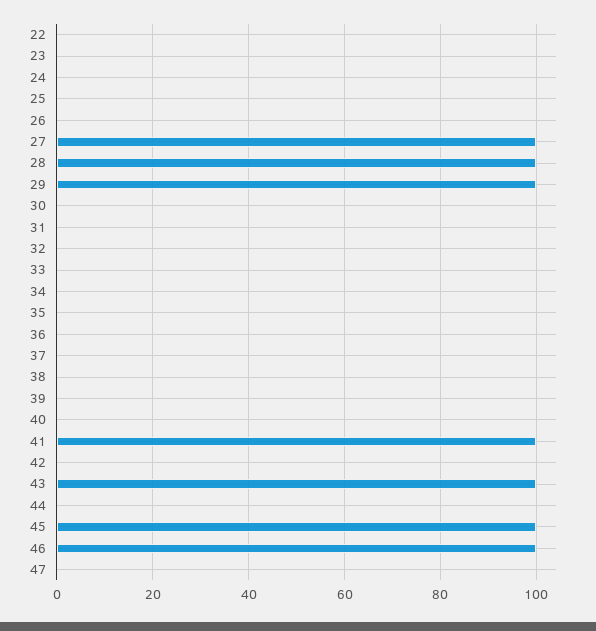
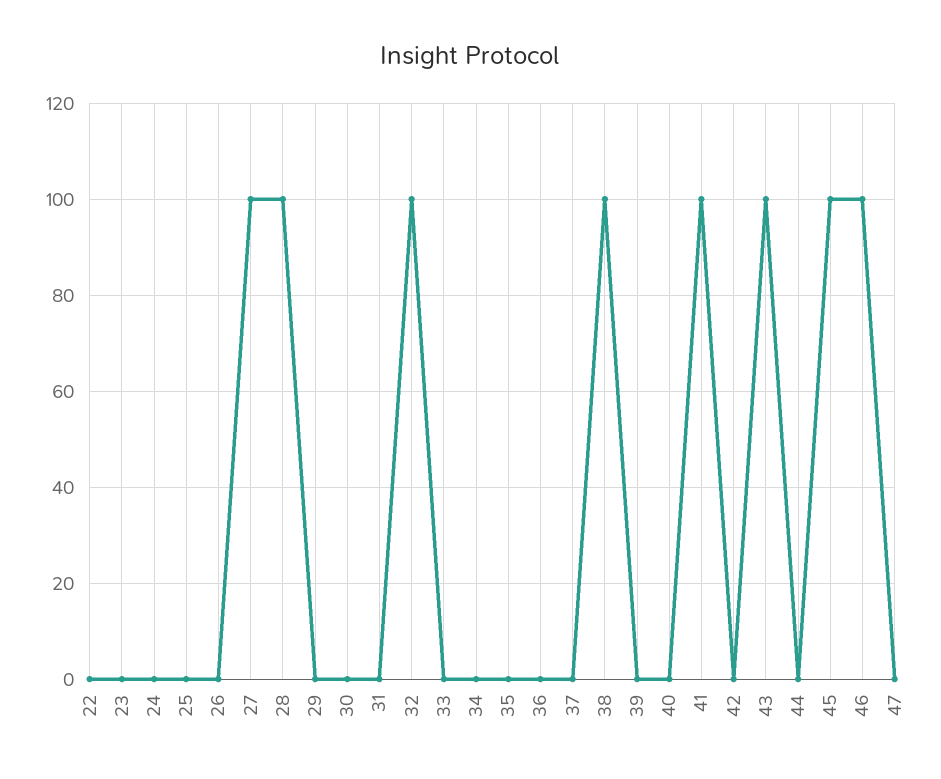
29: 100 -> 0
32: 0 -> 100
38: 0 -> 100

